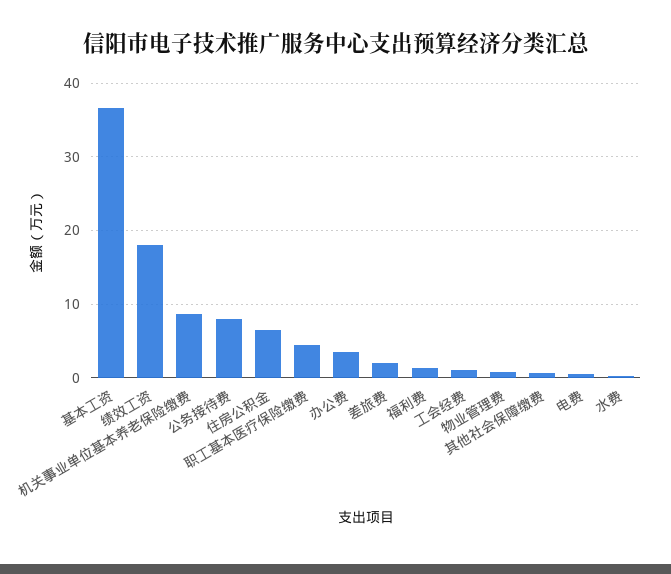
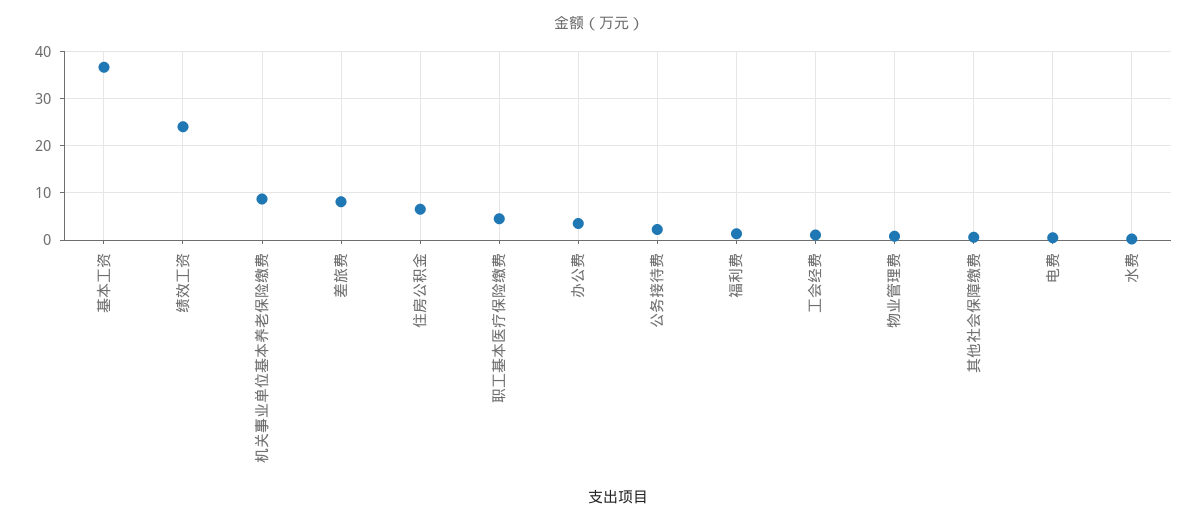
绩效工资: 18 -> 24
公务接待费: 8 -> 2
差旅费: 2 -> 8

